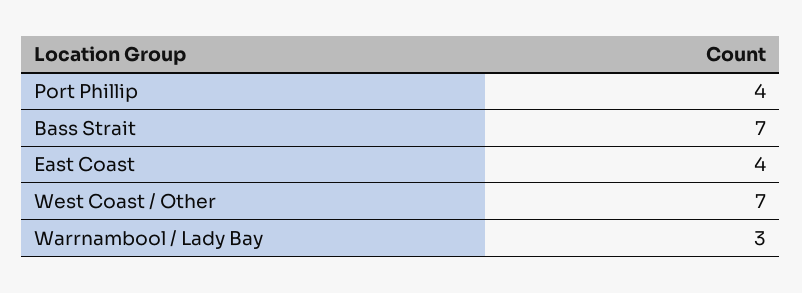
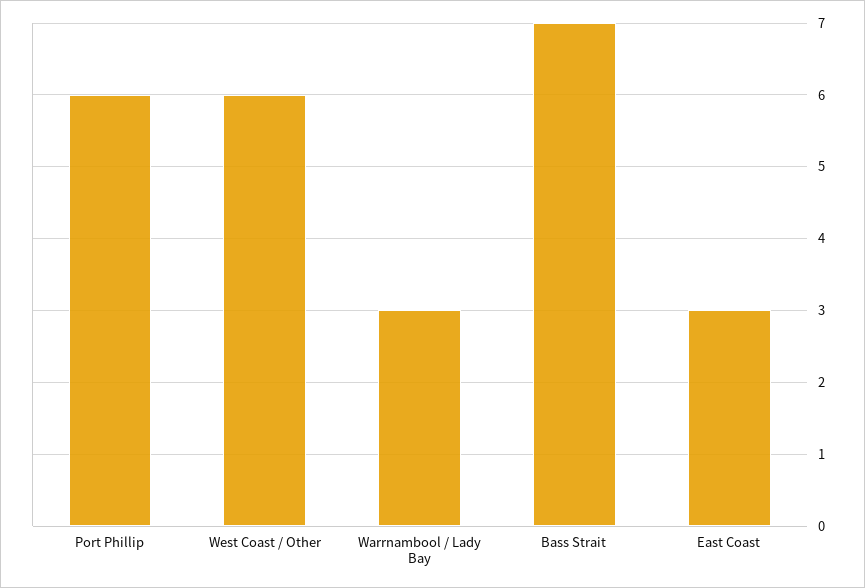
Port Phillip: 4 -> 6
East Coast: 4 -> 3
West Coast / Other: 7 -> 6

